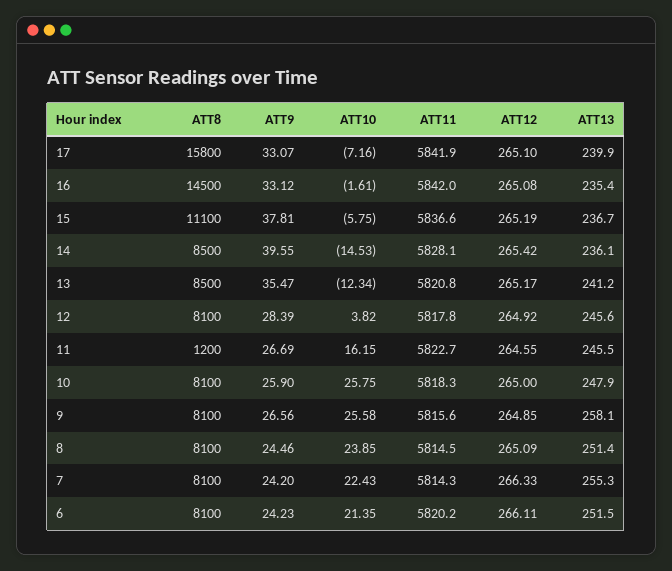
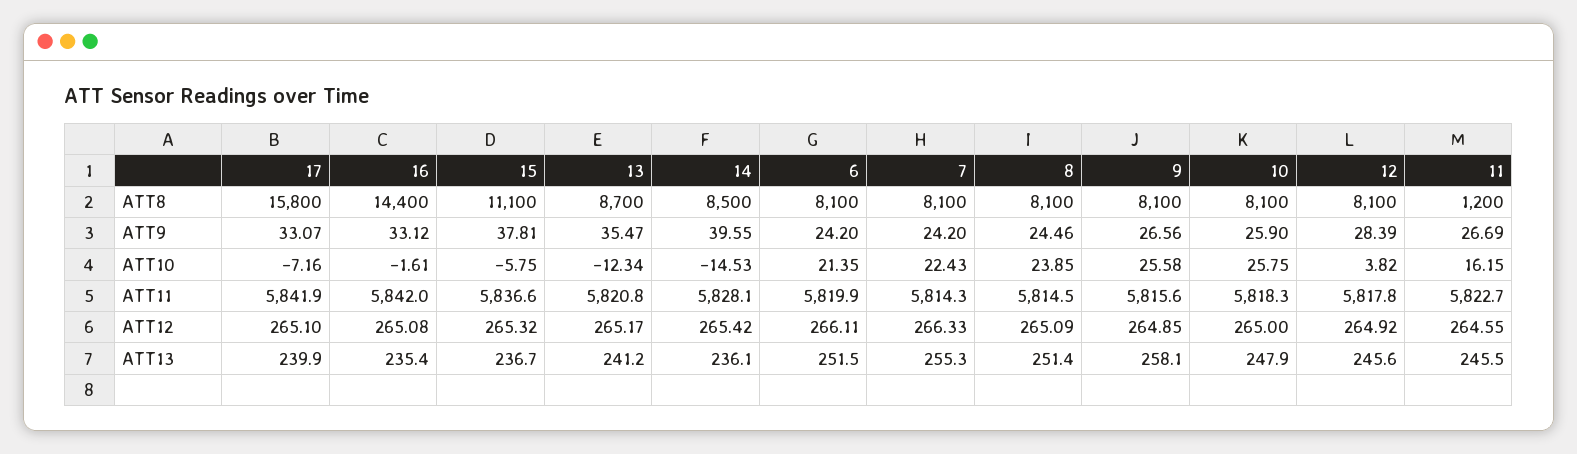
ATT8, 16: 14500 -> 14400
ATT12, 15: 265.19 -> 265.32
ATT8, 13: 8500 -> 8700
ATT9, 6: 24.23 -> 24.2
ATT11, 6: 5820.2 -> 5819.9

